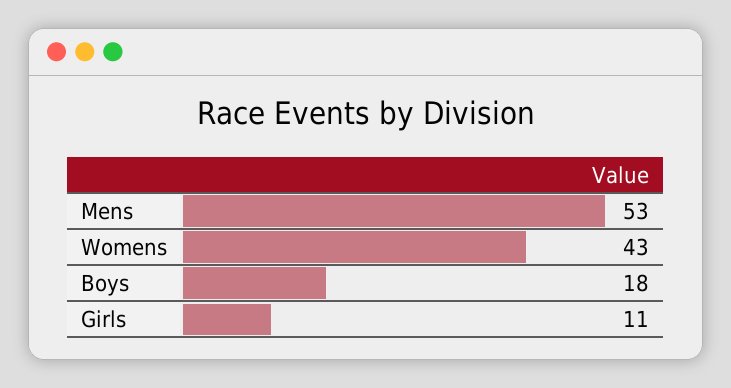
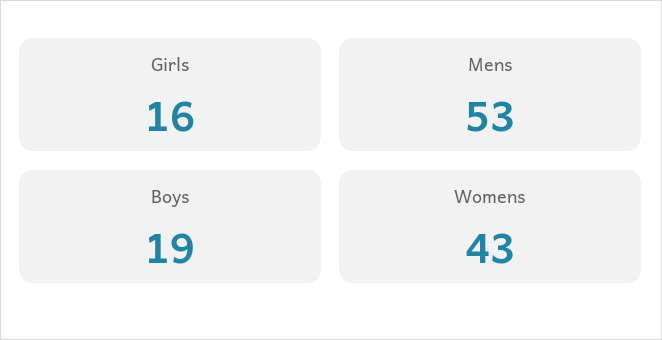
Boys: 18 -> 19
Girls: 11 -> 16

